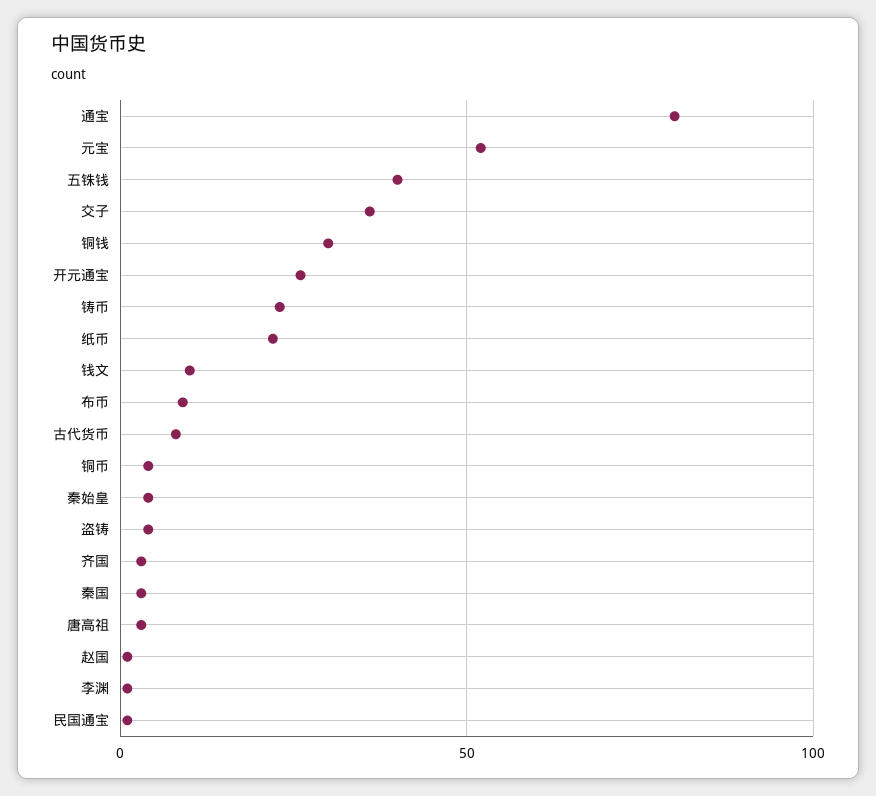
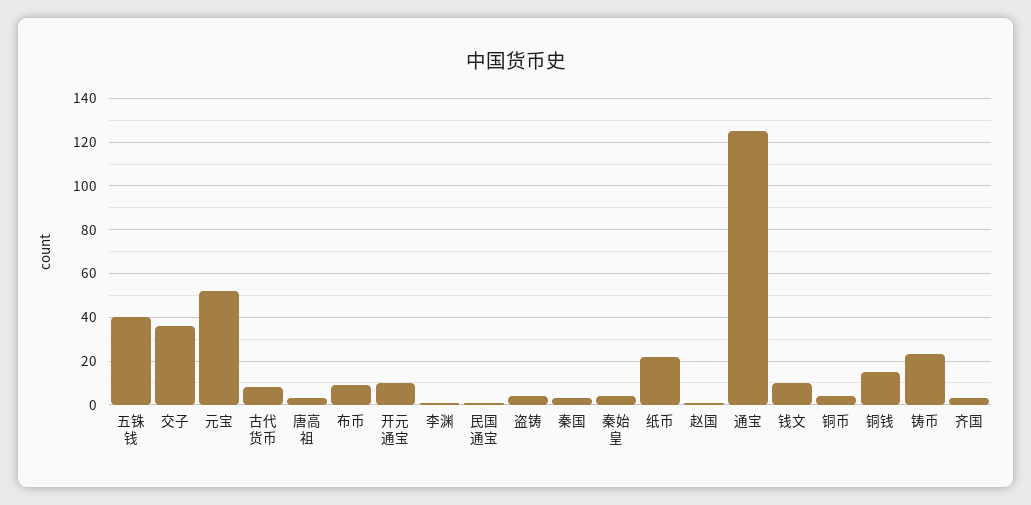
通宝: 80 -> 125
铜钱: 30 -> 15
开元通宝: 25 -> 10

